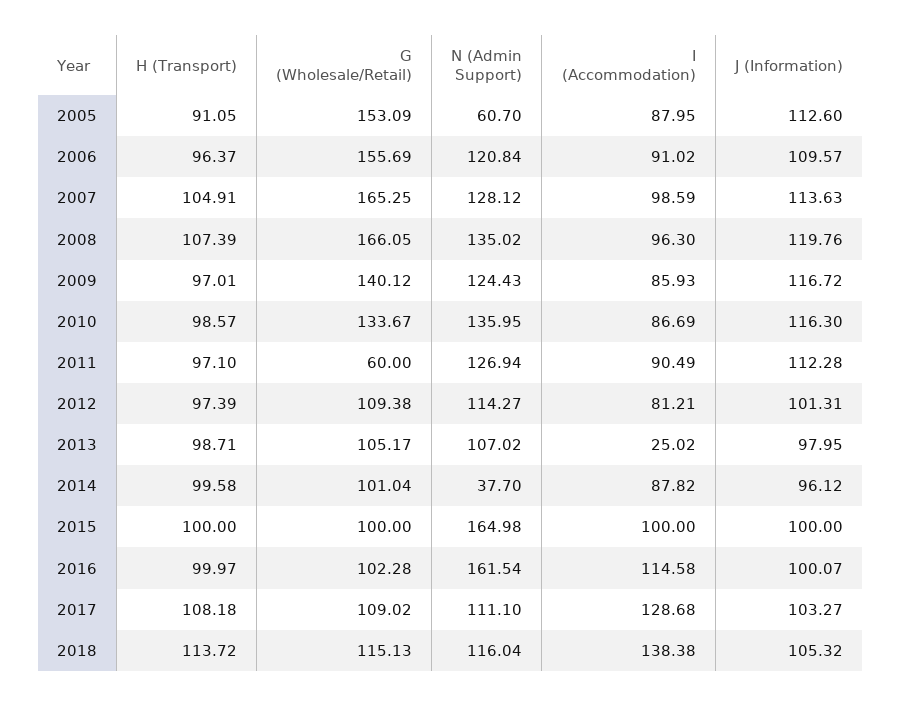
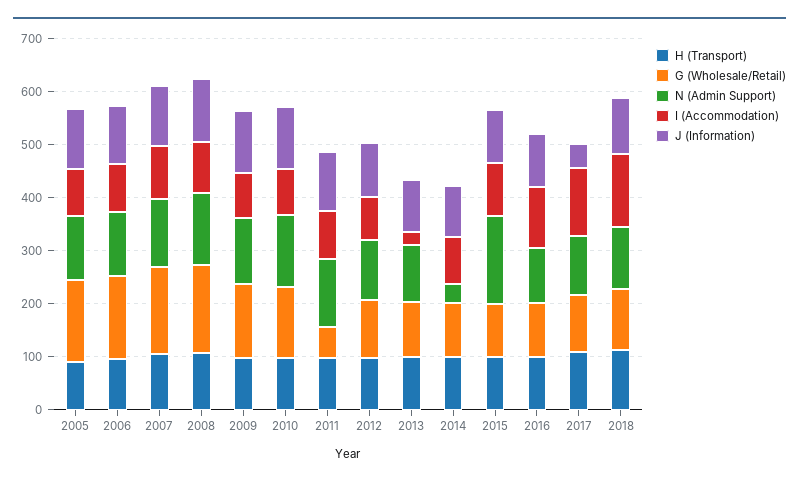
N (Admin Support), 2005: 60.7 -> 120
N (Admin Support), 2016: 161.54 -> 100
J (Information), 2017: 103.27 -> 40

